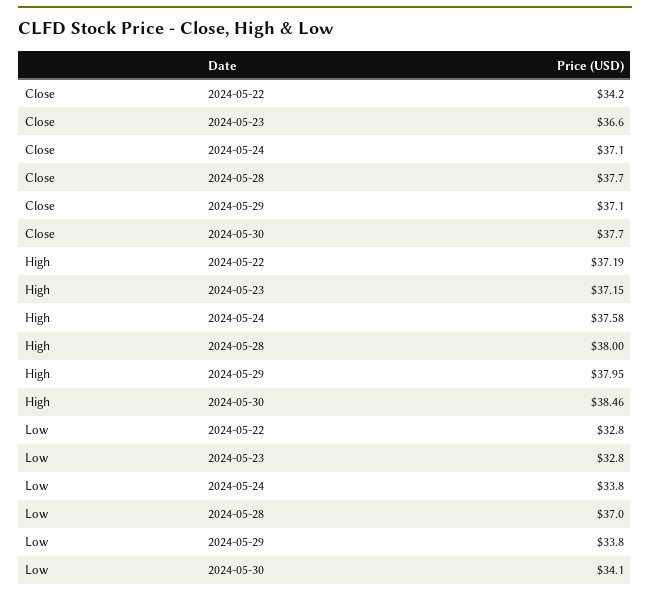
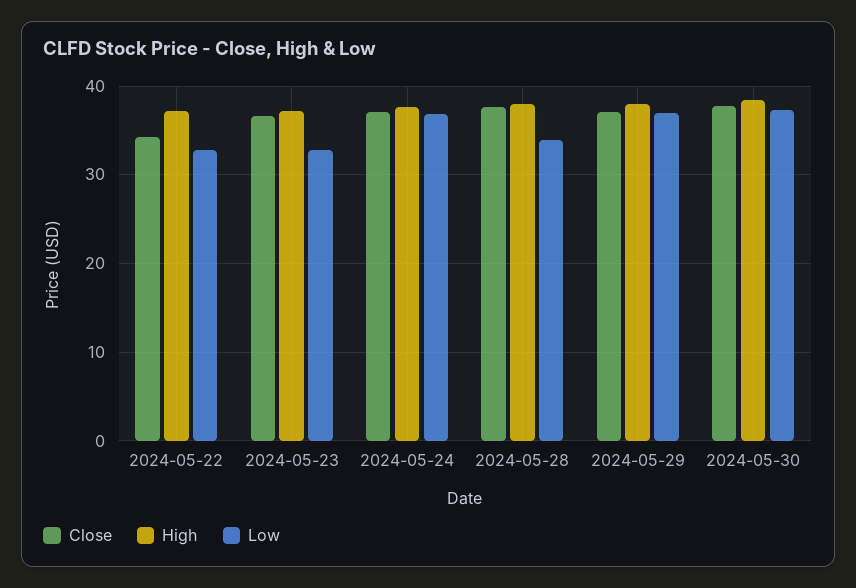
Low, 2024-05-24: 33.8 -> 37
Low, 2024-05-28: 37 -> 34
Low, 2024-05-29: 33.8 -> 37
Low, 2024-05-30: 34.1 -> 37

